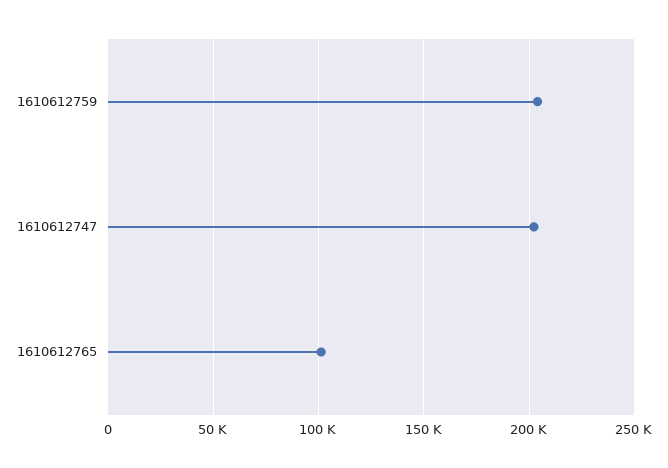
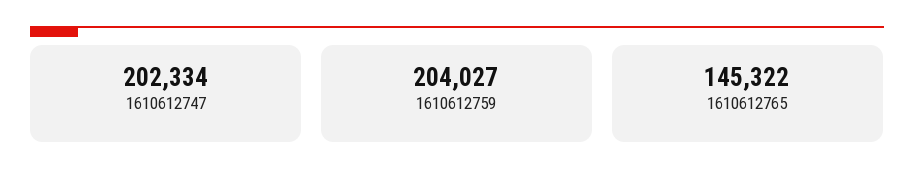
1610612765: 100000 -> 145322

